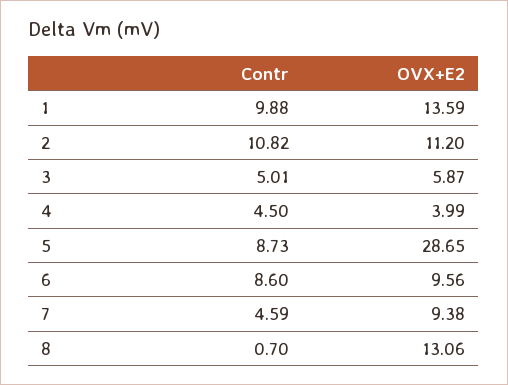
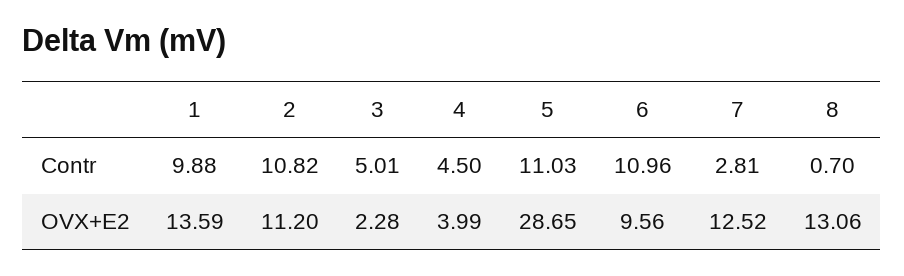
OVX+E2, 3: 5.87 -> 2.28
Contr, 5: 8.73 -> 11.03
Contr, 6: 8.6 -> 10.96
Contr, 7: 4.59 -> 2.81
OVX+E2, 7: 9.38 -> 12.52

